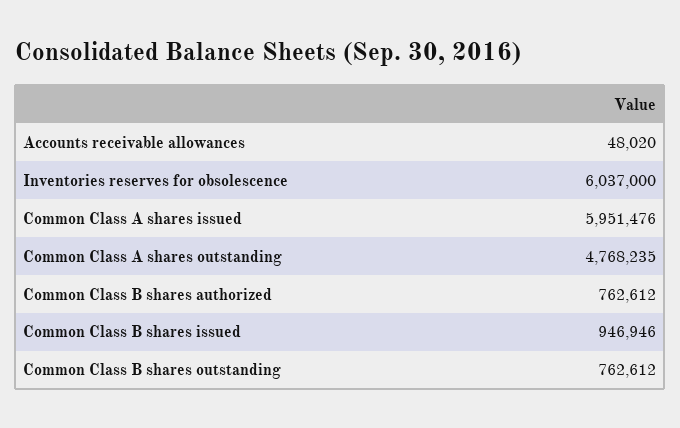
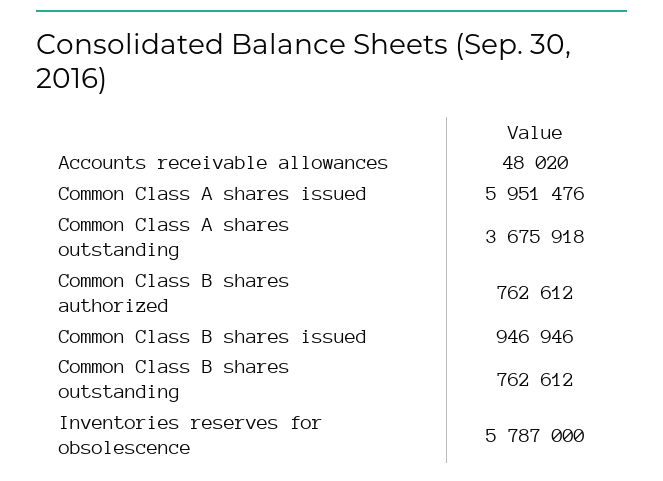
Inventories reserves for obsolescence: 6037000 -> 5787000
Common Class A shares outstanding: 4768235 -> 3675918

